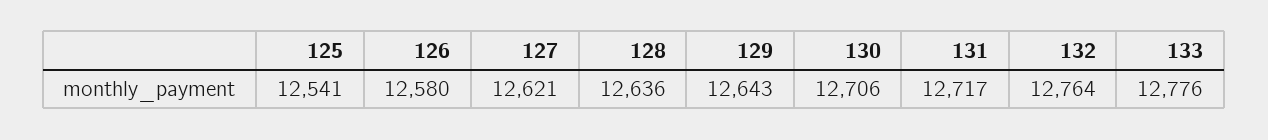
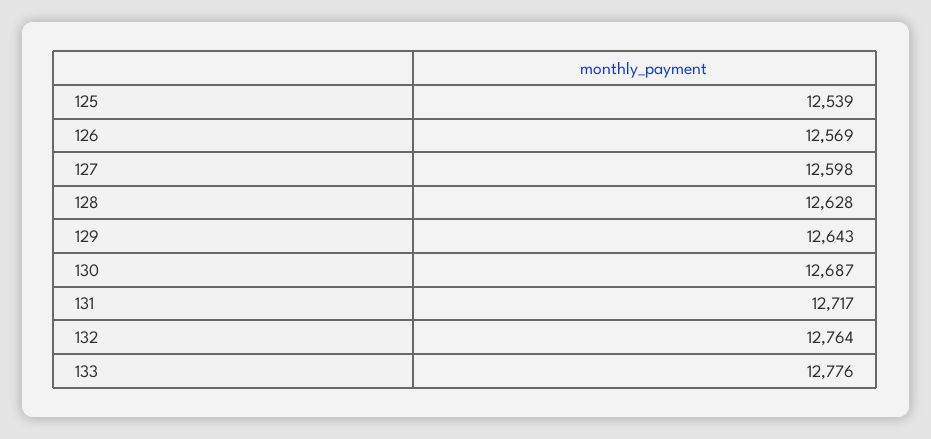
125: 12541 -> 12539
126: 12580 -> 12569
127: 12621 -> 12598
128: 12636 -> 12628
130: 12706 -> 12687

